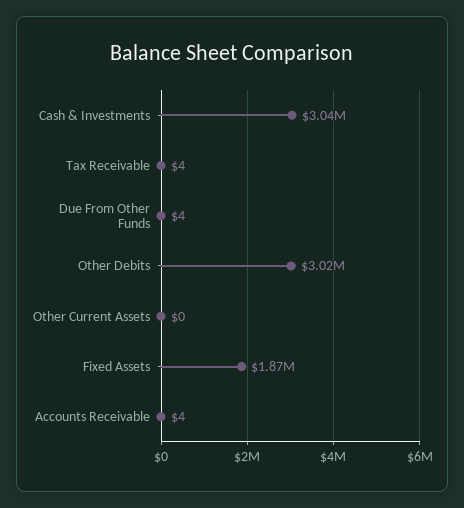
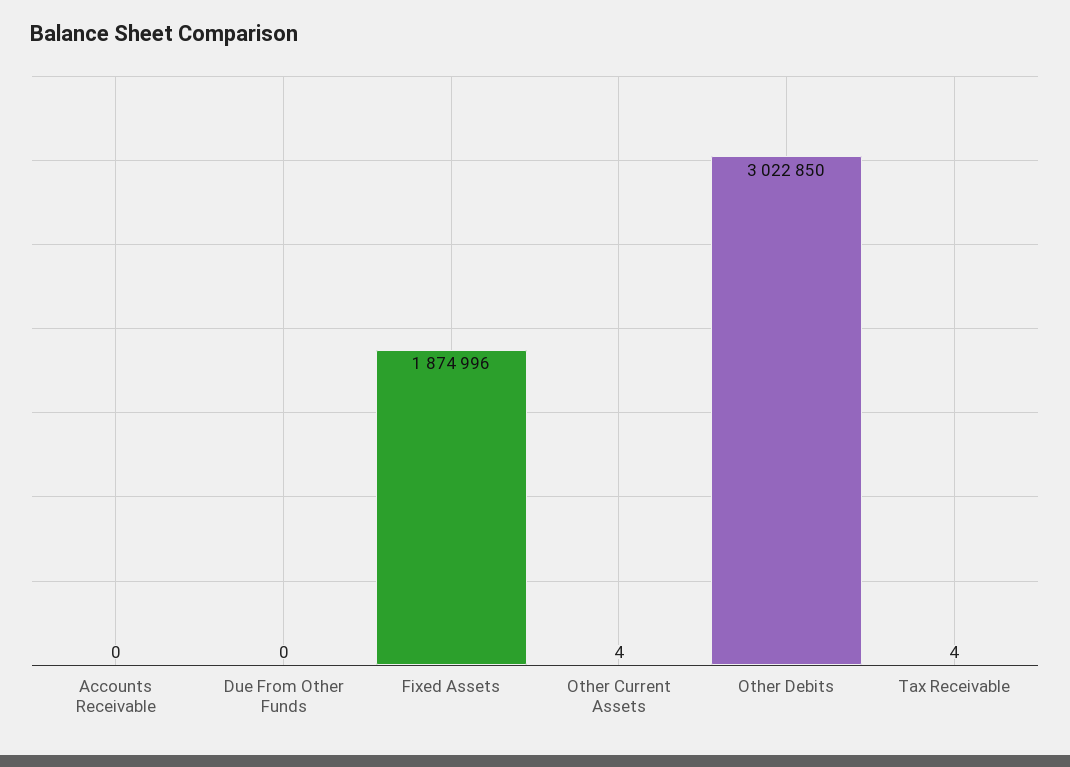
Cash & Investments: 3040000 -> none
Due From Other Funds: 4 -> 0
Other Current Assets: 0 -> 4
Accounts Receivable: 4 -> 0

